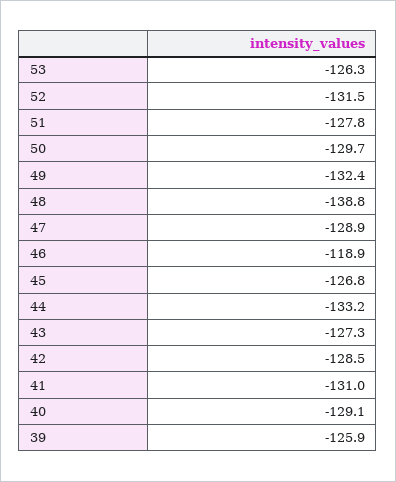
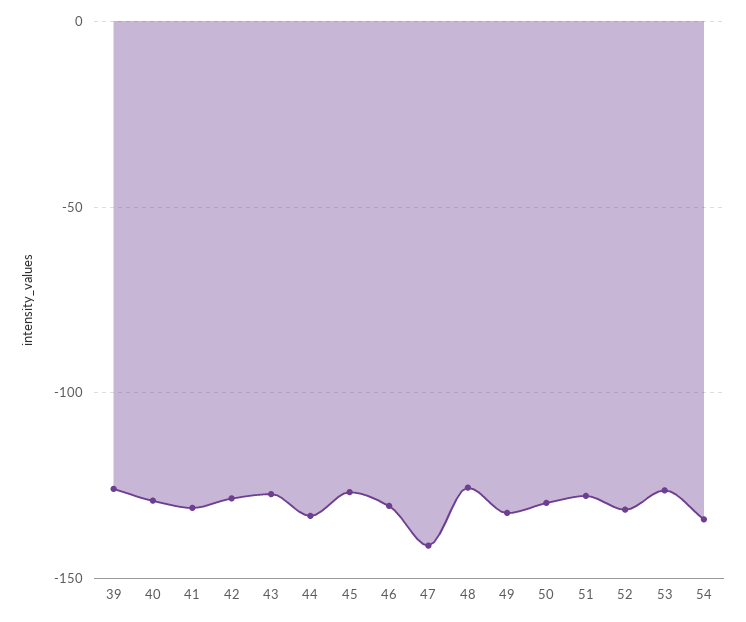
48: -138.8 -> -125
47: -128.9 -> -140
46: -118.9 -> -130
54: none -> -135

